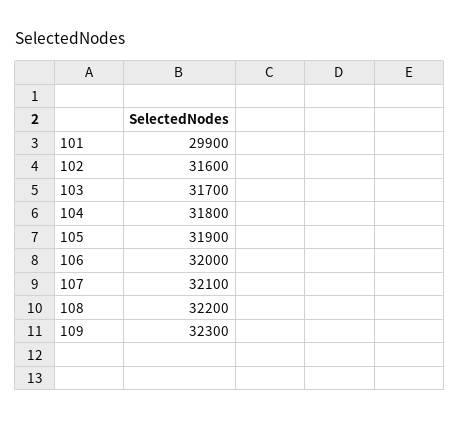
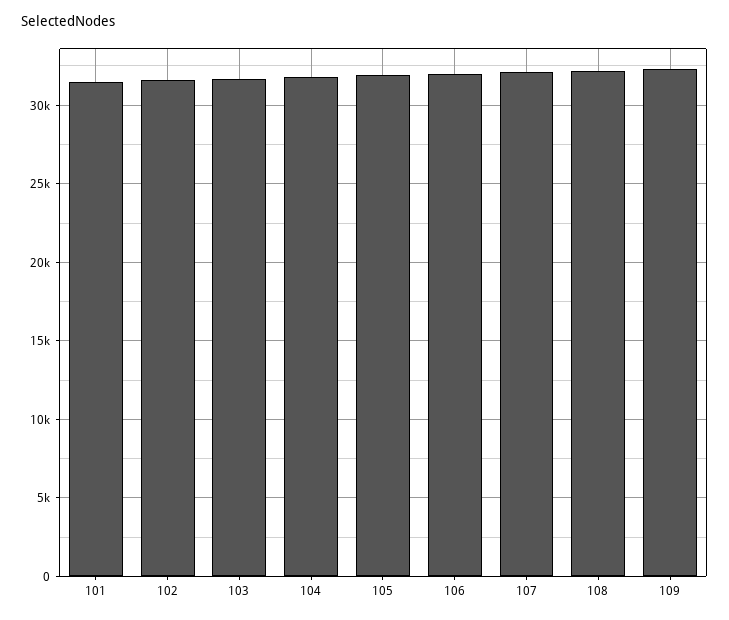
101: 29900 -> 31500

